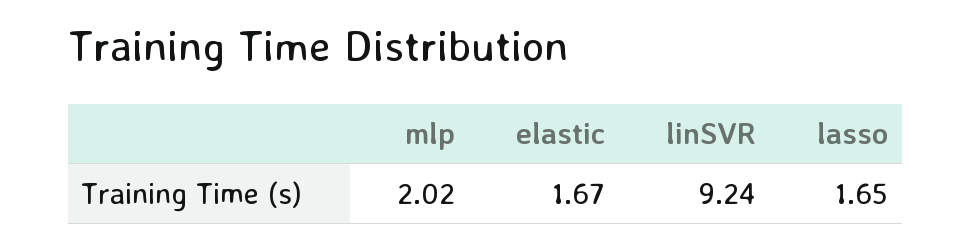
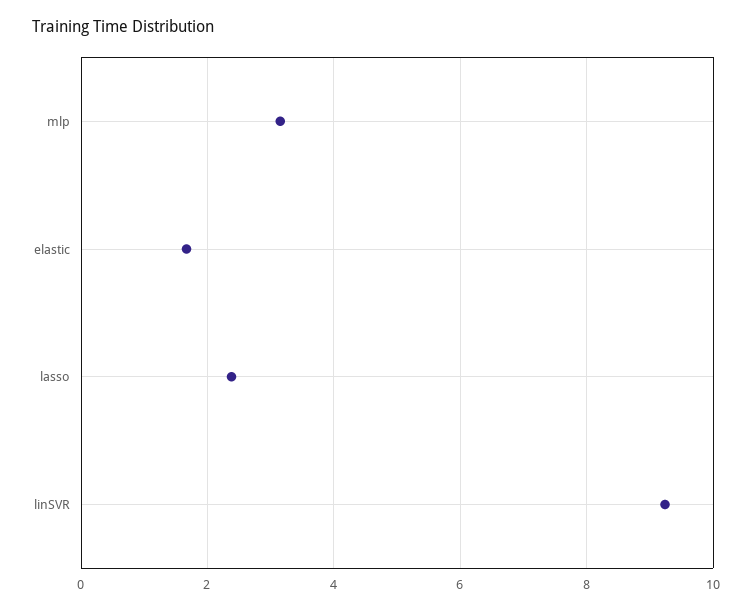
mlp: 2.02 -> 3.2
lasso: 1.65 -> 2.4

